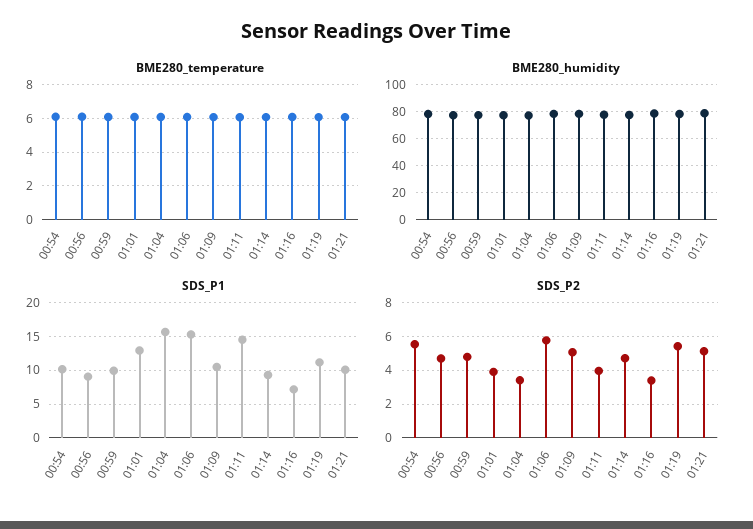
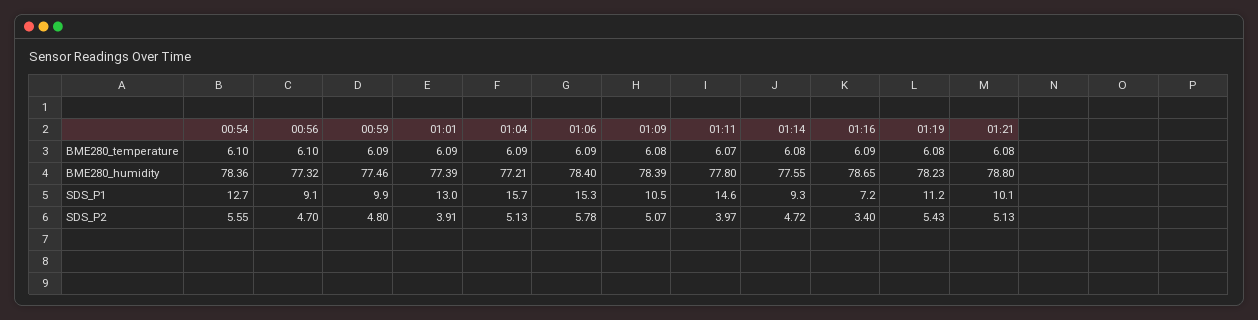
SDS_P1, 00:54: 10 -> 12.7
SDS_P2, 01:04: 3.5 -> 5.13

